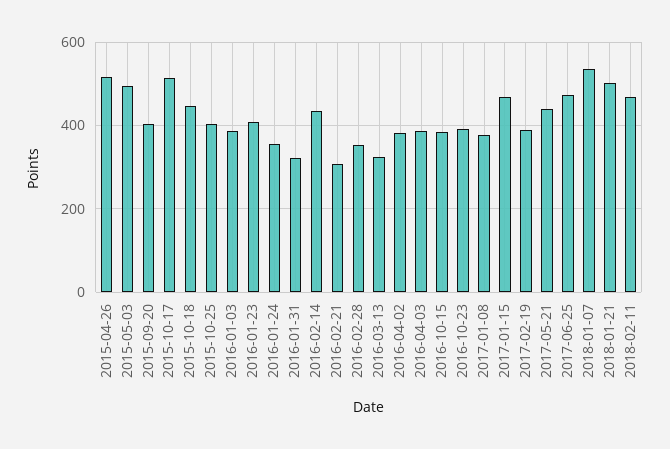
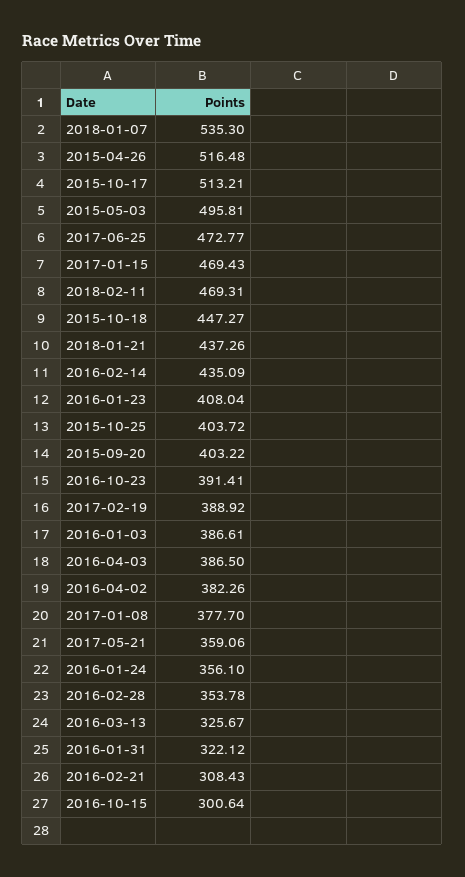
2016-10-15: 380 -> 300.64
2017-05-21: 440 -> 359.06
2018-01-21: 500 -> 437.26

